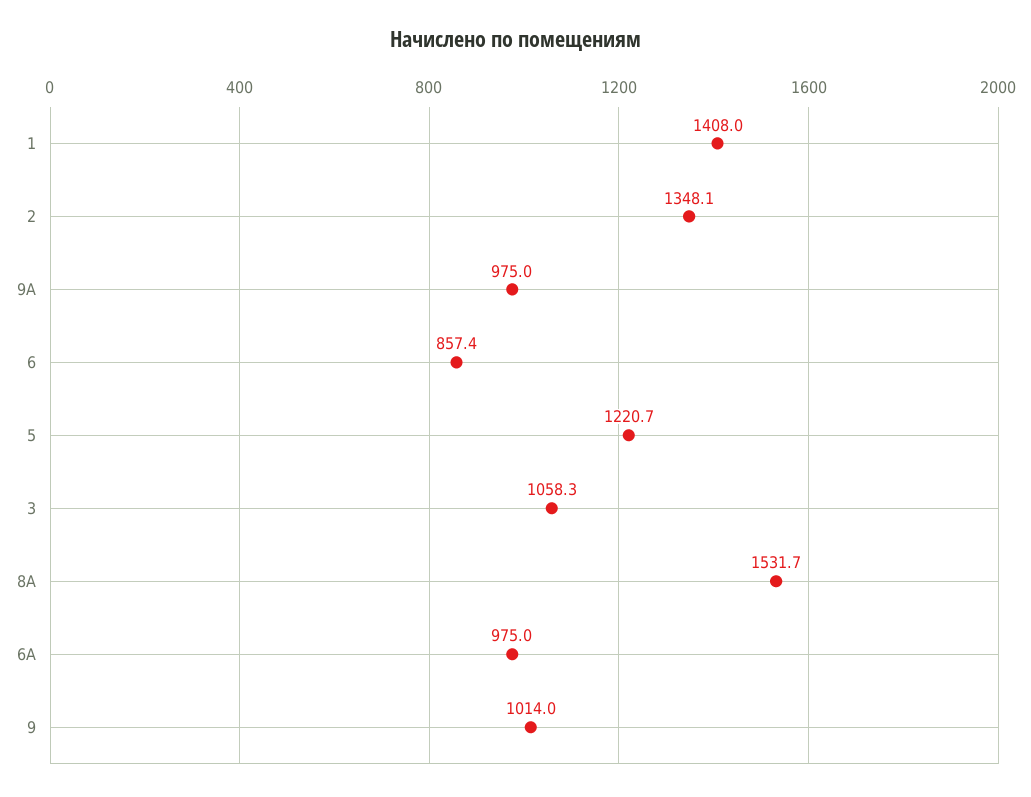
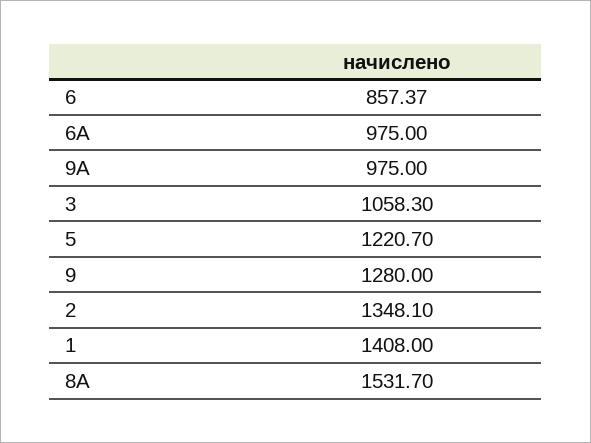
9: 1014 -> 1280

